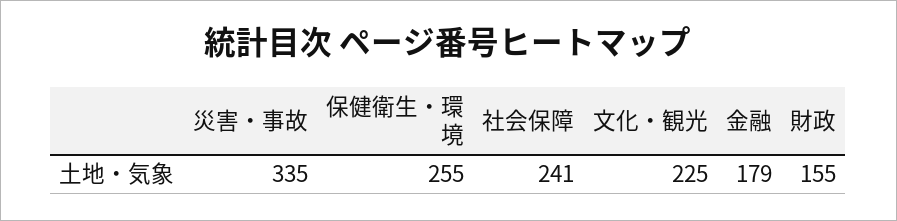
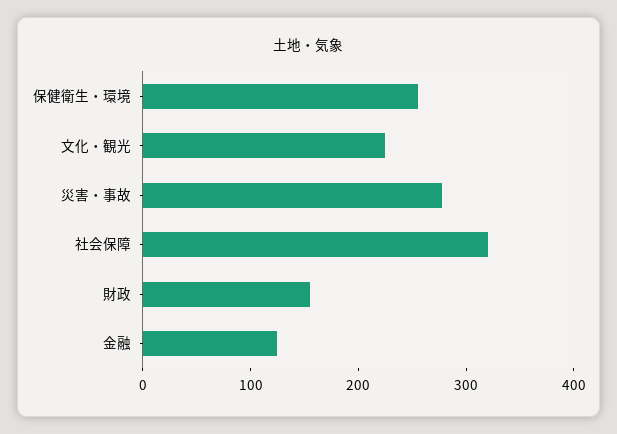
災害・事故: 335 -> 280
社会保障: 241 -> 320
金融: 179 -> 120

